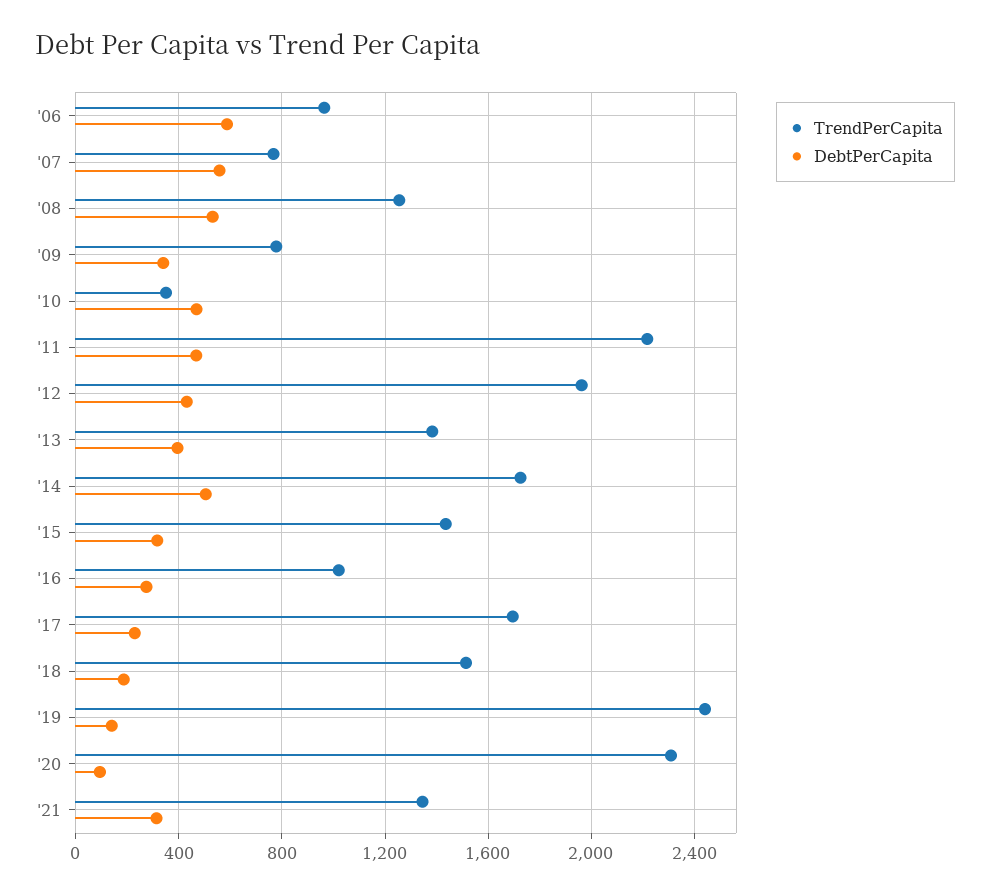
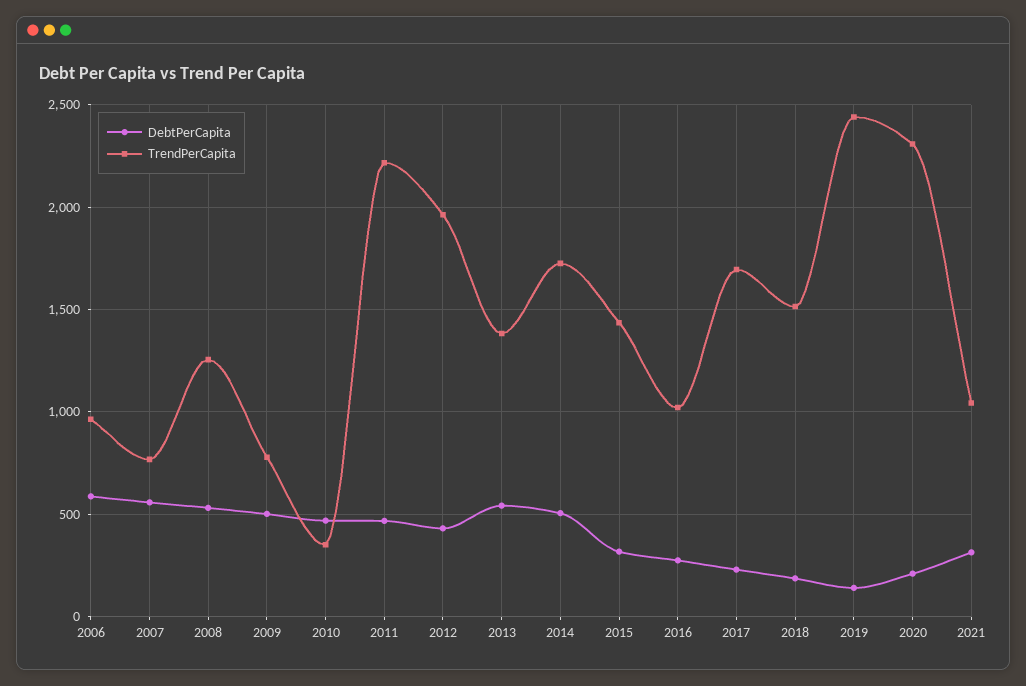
DebtPerCapita, '09: 350 -> 500
DebtPerCapita, '13: 400 -> 550
DebtPerCapita, '20: 100 -> 200
TrendPerCapita, '21: 1350 -> 1050

